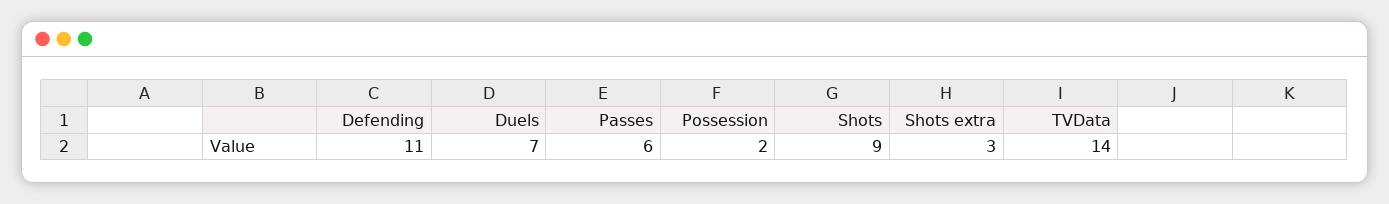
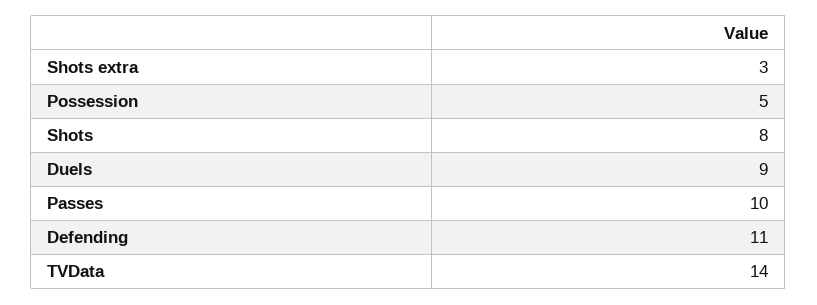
Duels: 7 -> 9
Passes: 6 -> 10
Possession: 2 -> 5
Shots: 9 -> 8

